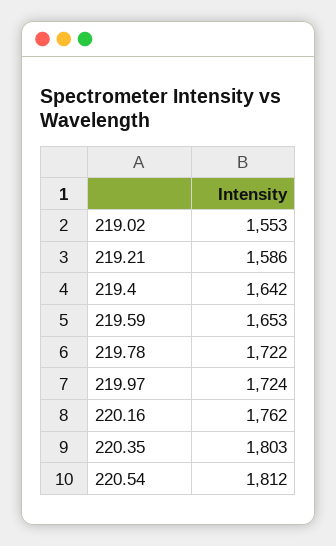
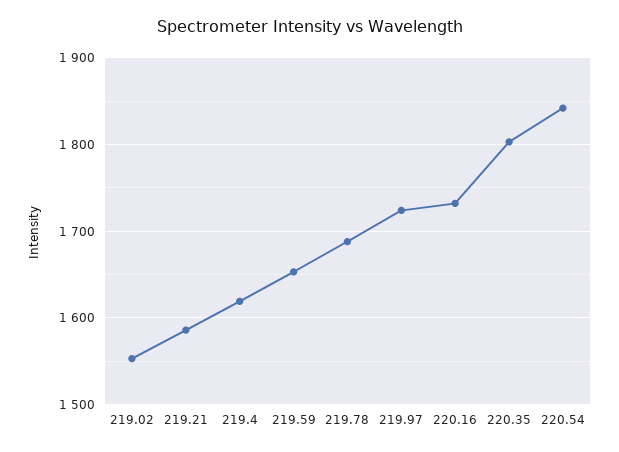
219.4: 1642 -> 1620
219.78: 1722 -> 1690
220.16: 1762 -> 1730
220.54: 1812 -> 1840

